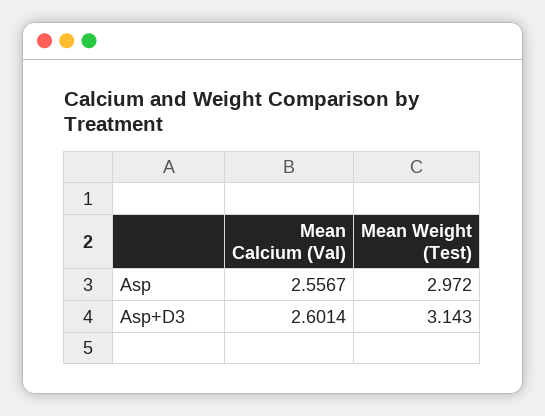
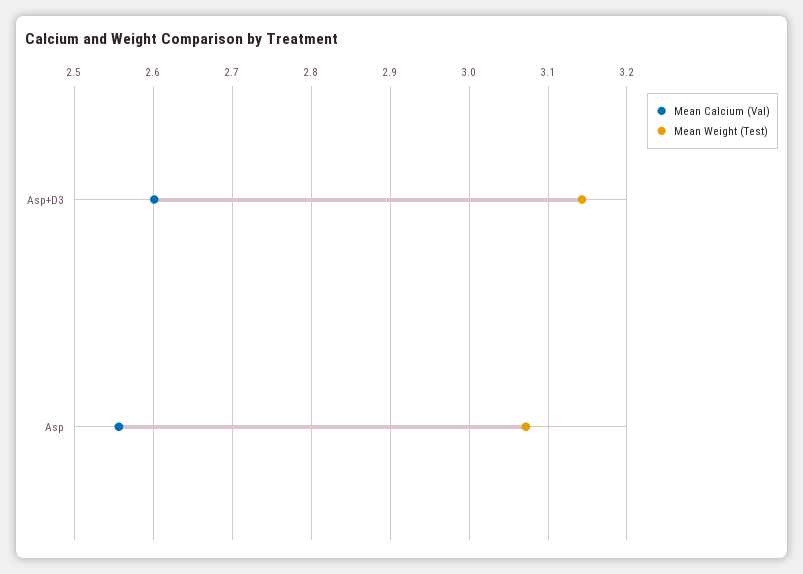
Mean Weight (Test), Asp: 2.972 -> 3.07

